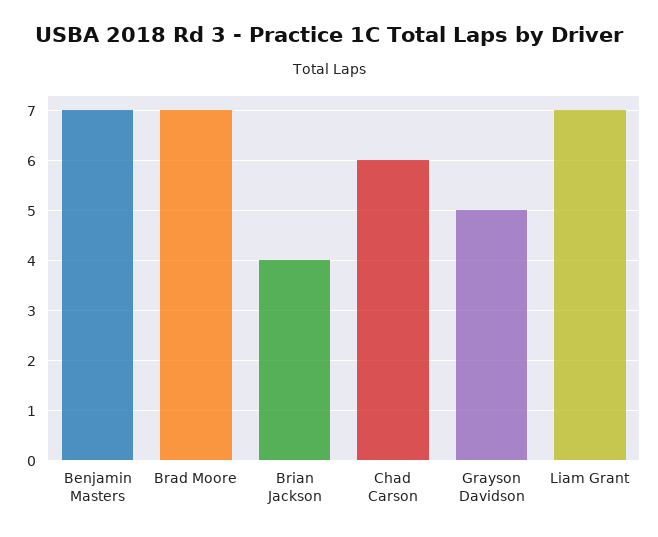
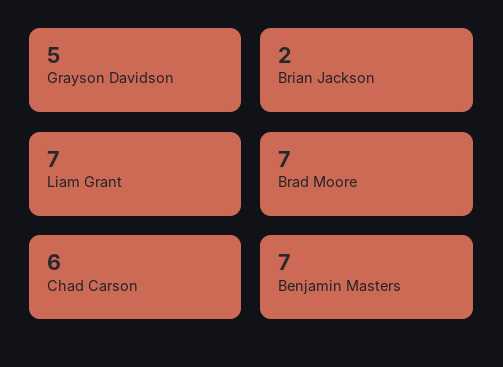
Brian Jackson: 4 -> 2

